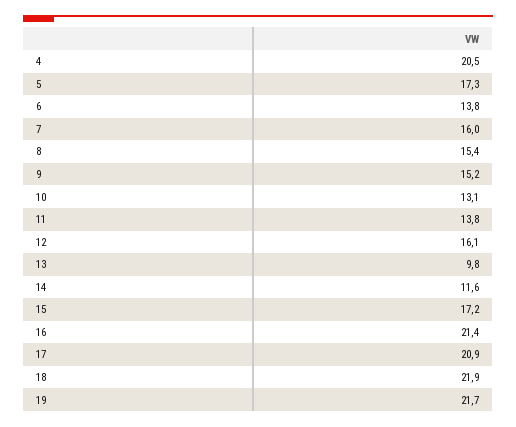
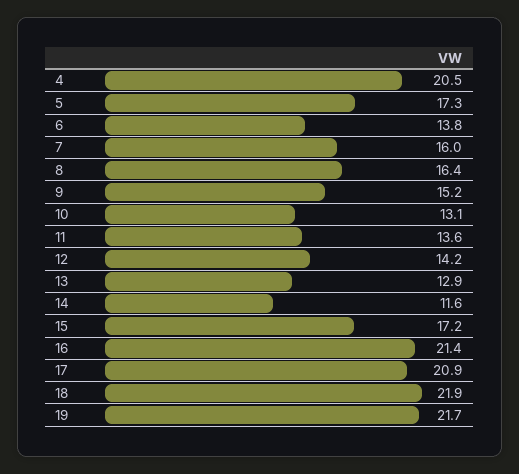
8: 15.4 -> 16.4
11: 13.8 -> 13.6
12: 16.1 -> 14.2
13: 9.8 -> 12.9

